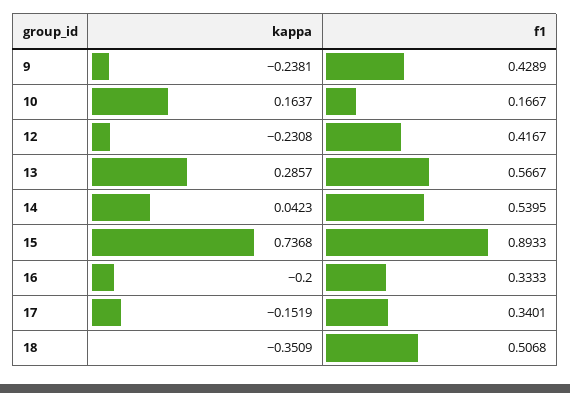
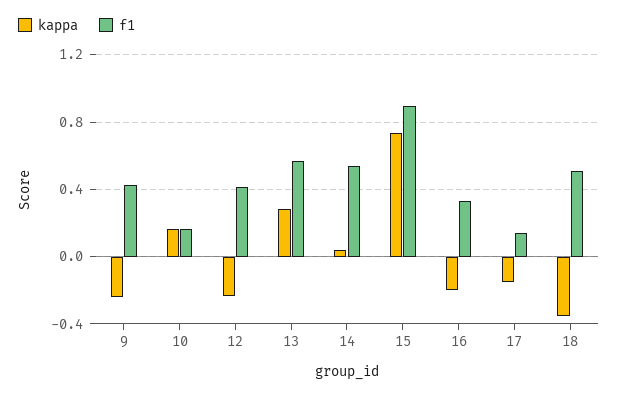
f1, 17: 0.3401 -> 0.15

